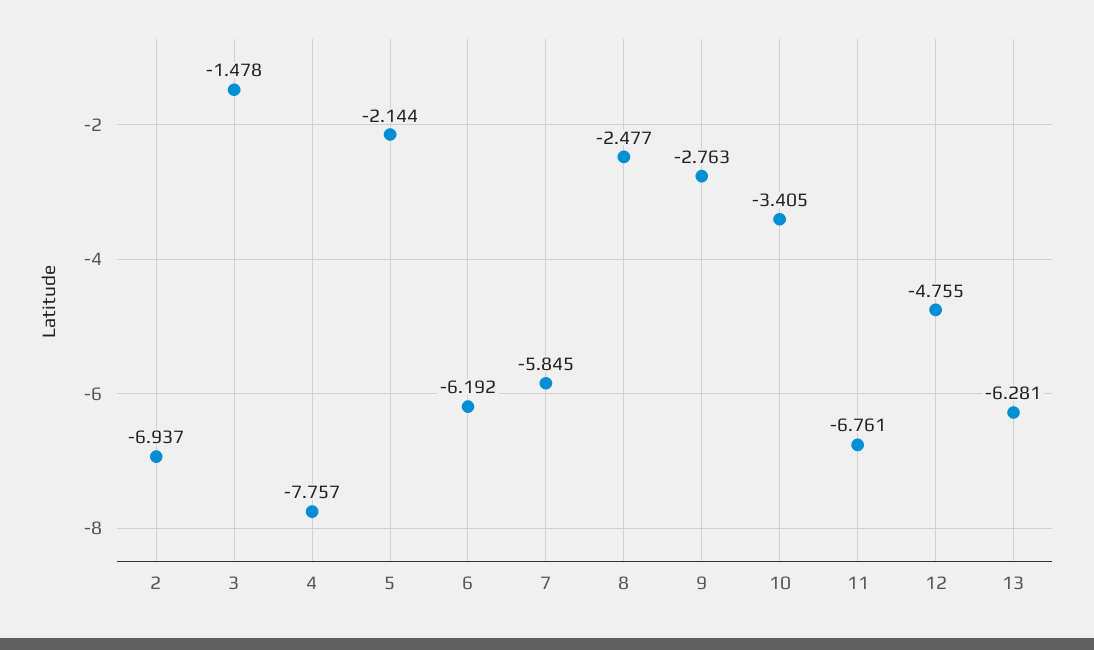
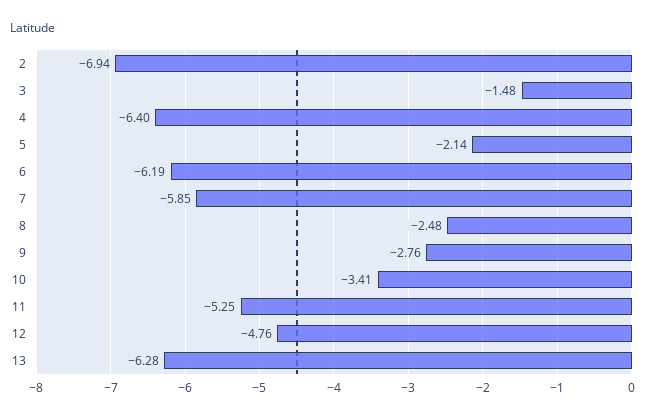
4: -7.757 -> -6.4
11: -6.761 -> -5.25

